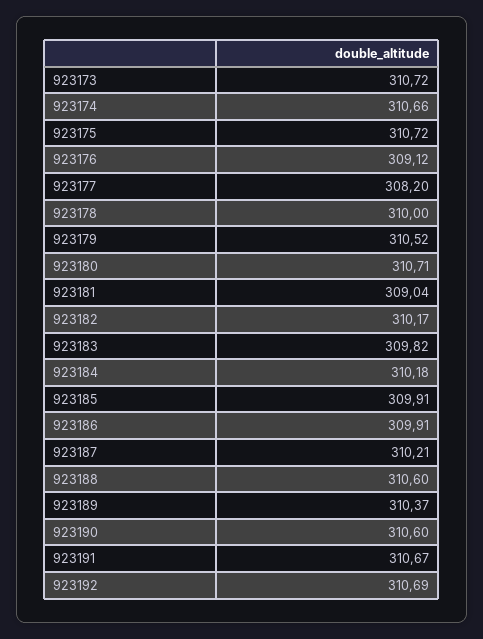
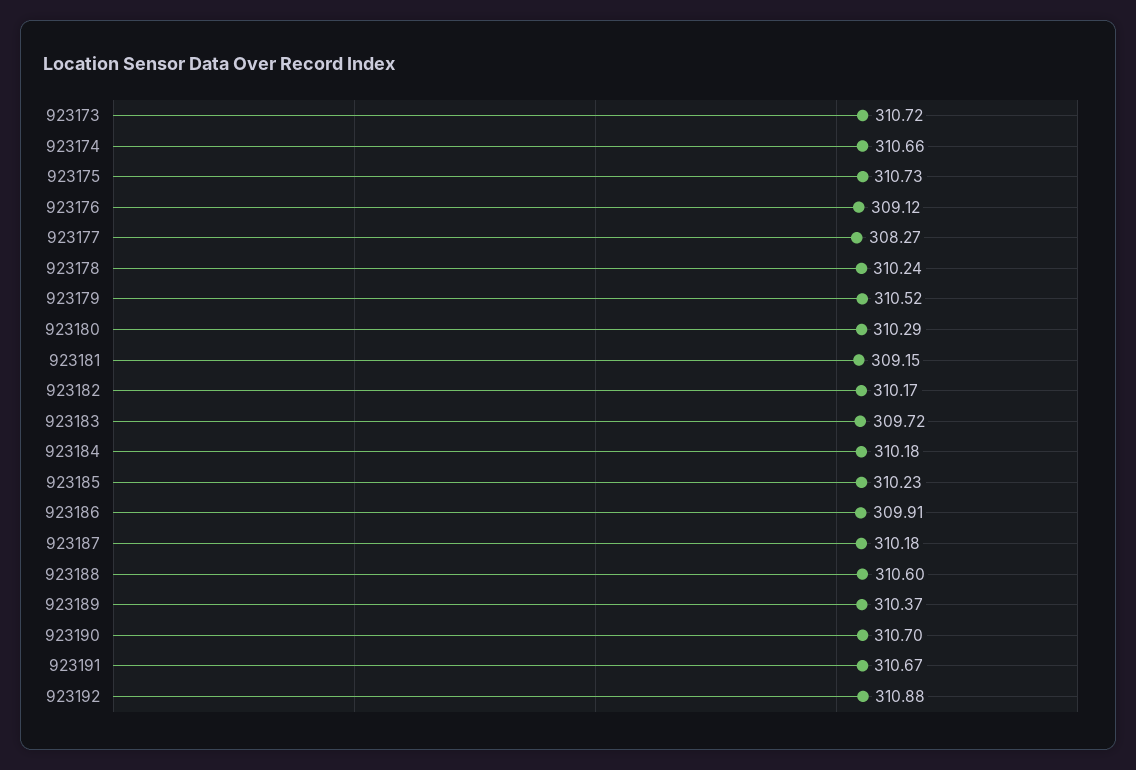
923175: 310.72 -> 310.73
923177: 308.2 -> 308.27
923178: 310 -> 310.24
923180: 310.71 -> 310.29
923181: 309.04 -> 309.15
923183: 309.82 -> 309.72
923185: 309.91 -> 310.23
923187: 310.21 -> 310.18
923190: 310.6 -> 310.7
923192: 310.69 -> 310.88

